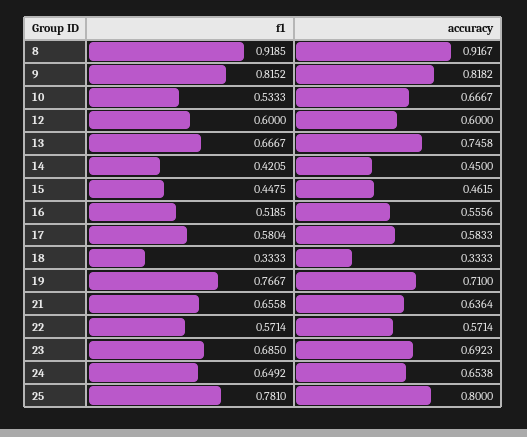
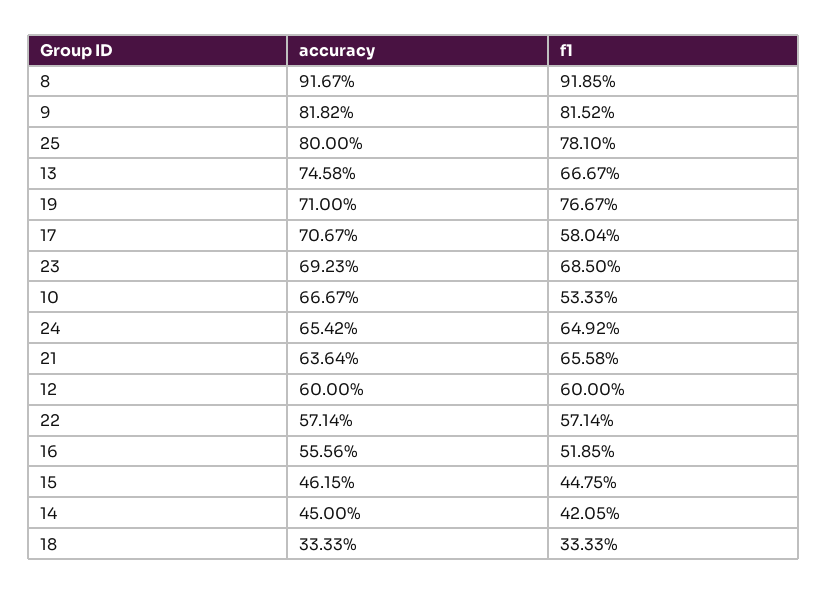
accuracy, 17: 0.5833 -> 0.7067
accuracy, 24: 0.6538 -> 0.6542

